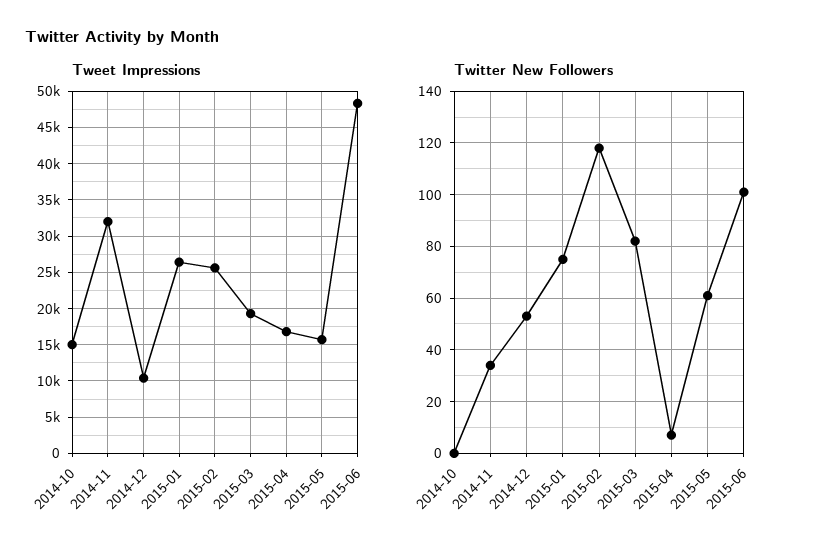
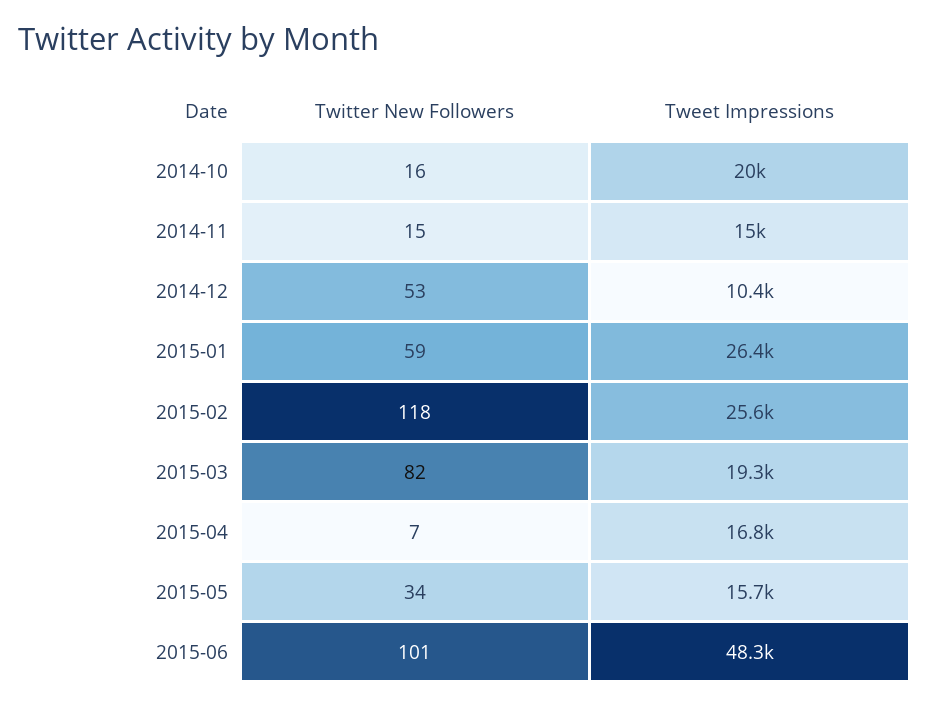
Tweet Impressions, 2014-10: 15000 -> 20000
Tweet Impressions, 2014-11: 32000 -> 15000
Twitter New Followers, 2014-10: 0 -> 16
Twitter New Followers, 2014-11: 35 -> 15
Twitter New Followers, 2015-01: 75 -> 59
Twitter New Followers, 2015-05: 60 -> 34

